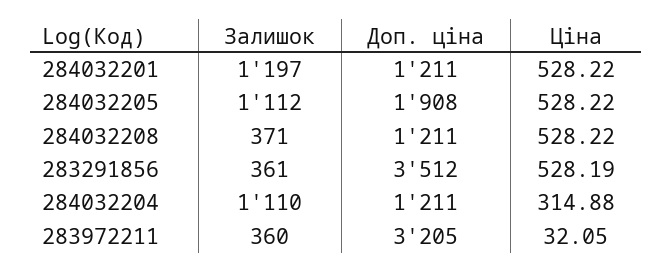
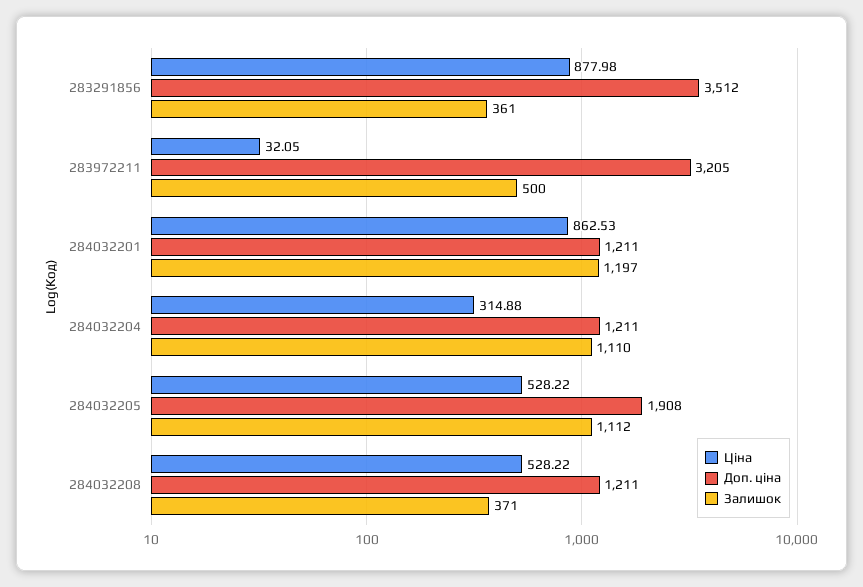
Ціна, 284032201: 528.22 -> 862.53
Ціна, 283291856: 528.19 -> 877.98
Залишок, 283972211: 360 -> 500

